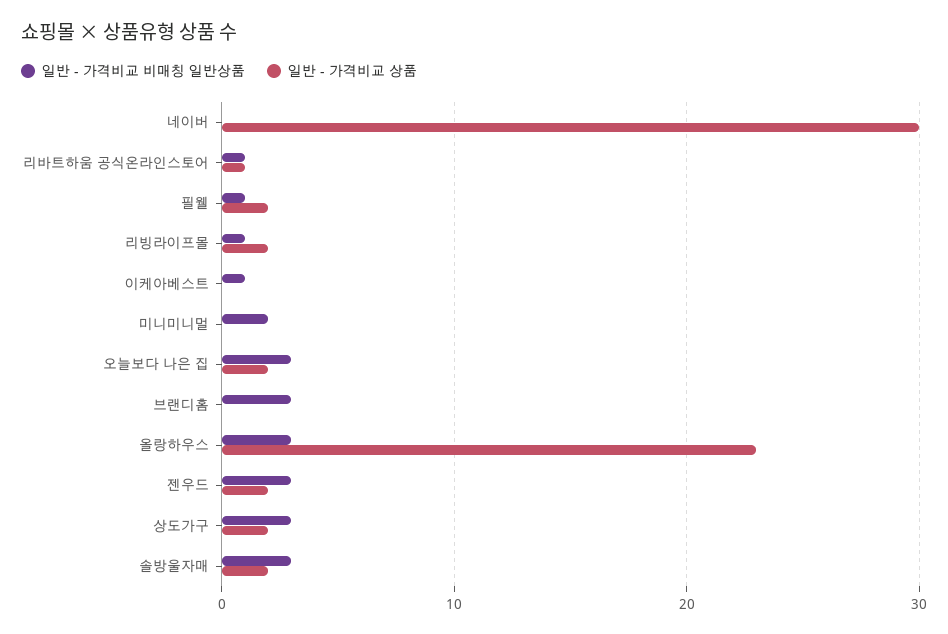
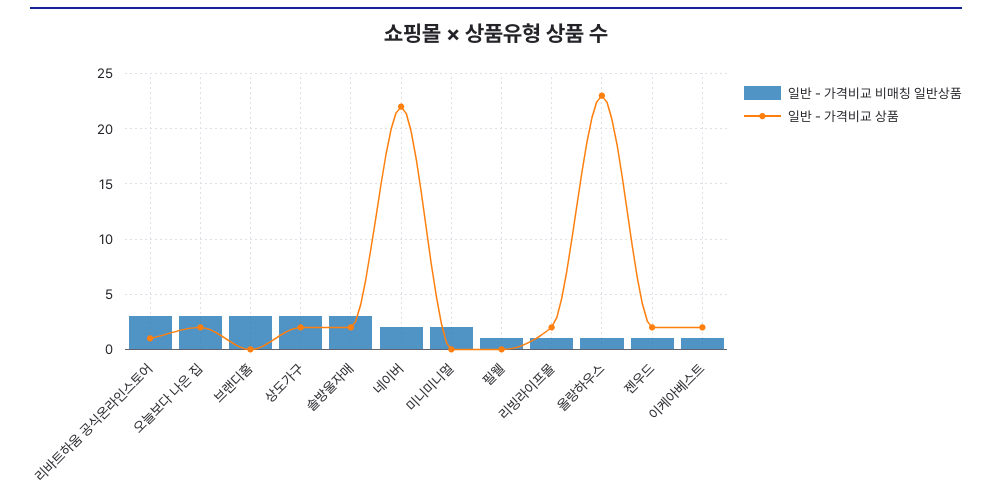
일반 - 가격비교 비매칭 일반상품, 네이버: 0 -> 2
일반 - 가격비교 상품, 네이버: 30 -> 22
일반 - 가격비교 비매칭 일반상품, 리바트하움 공식온라인스토어: 1 -> 3
일반 - 가격비교 상품, 필웰: 2 -> 0
일반 - 가격비교 상품, 이케아베스트: 0 -> 2
일반 - 가격비교 비매칭 일반상품, 올랑하우스: 3 -> 1
일반 - 가격비교 비매칭 일반상품, 젠우드: 3 -> 1

